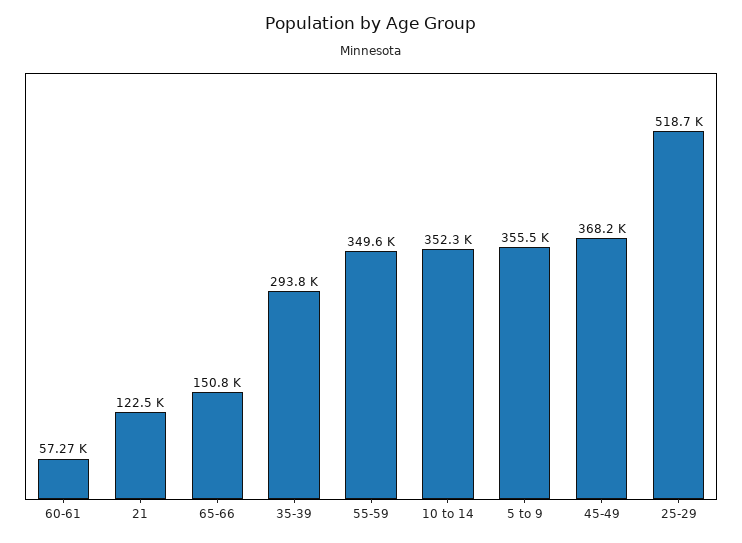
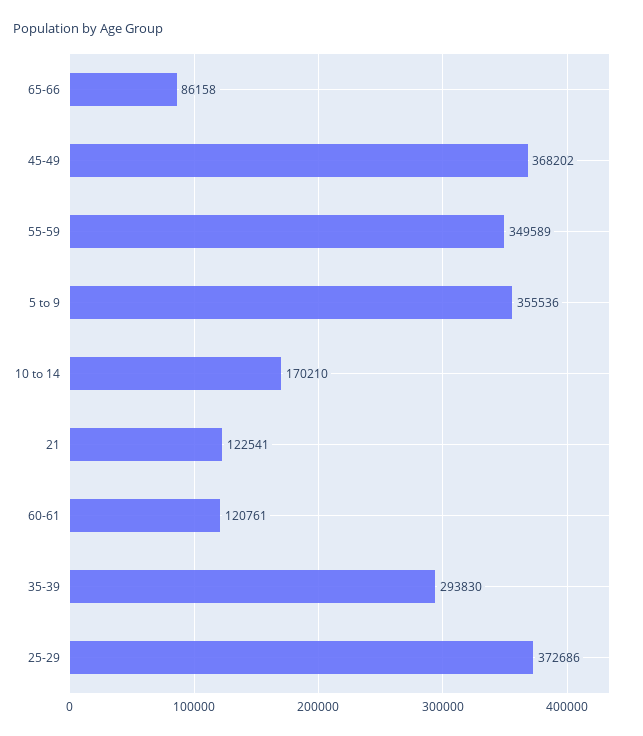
60-61: 57270 -> 120761
65-66: 150800 -> 86158
10 to 14: 352300 -> 170210
25-29: 518700 -> 372686

